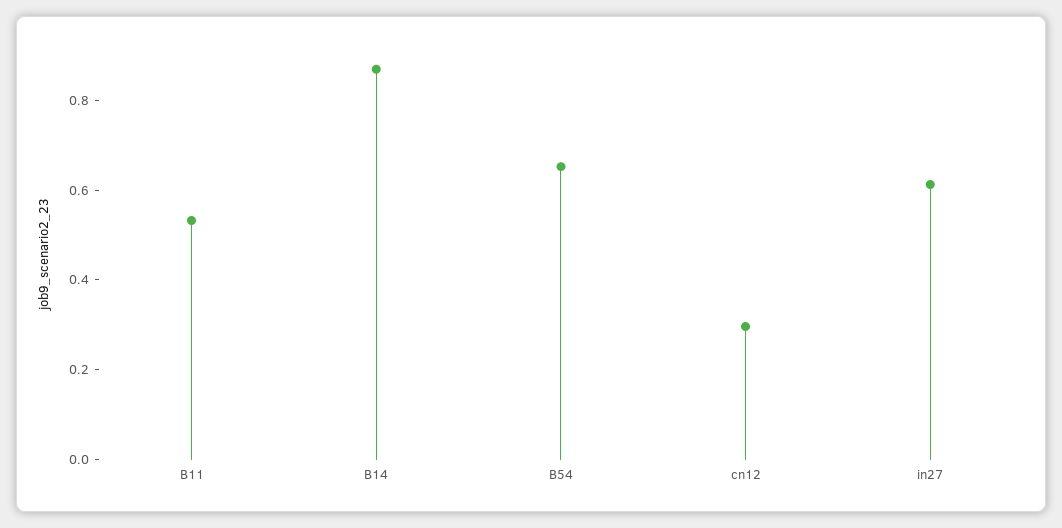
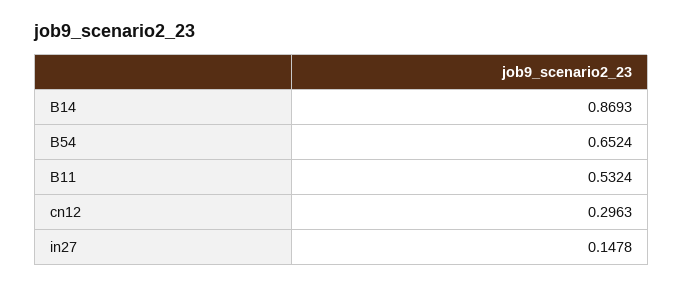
in27: 0.6 -> 0.1478

